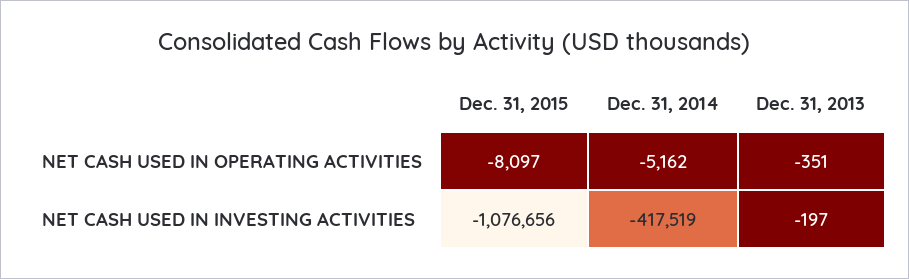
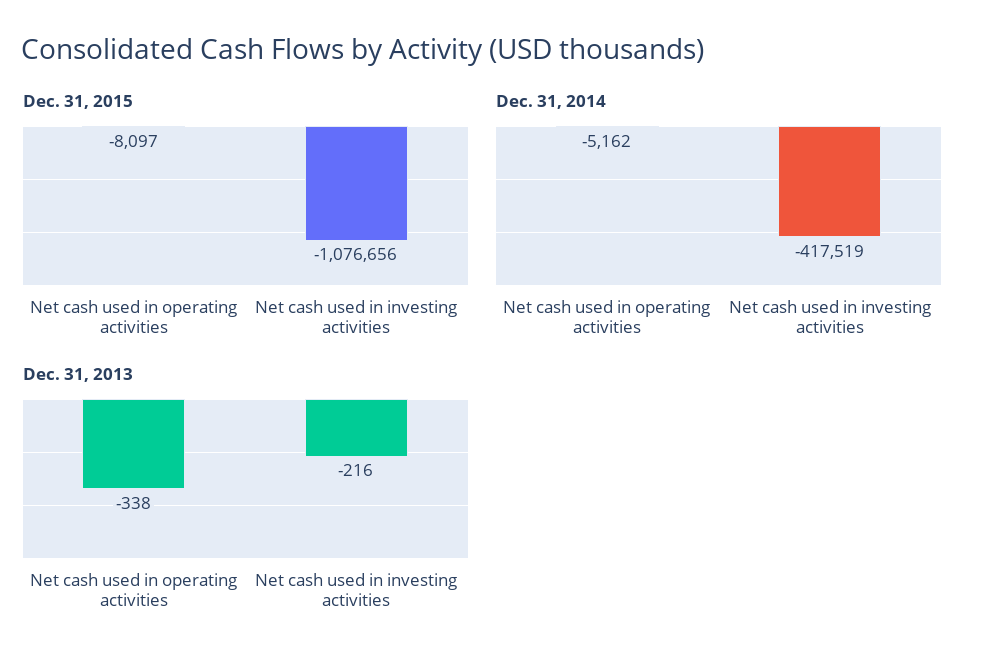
Dec. 31, 2013, NET CASH USED IN OPERATING ACTIVITIES: -351 -> -338
Dec. 31, 2013, NET CASH USED IN INVESTING ACTIVITIES: -197 -> -216

